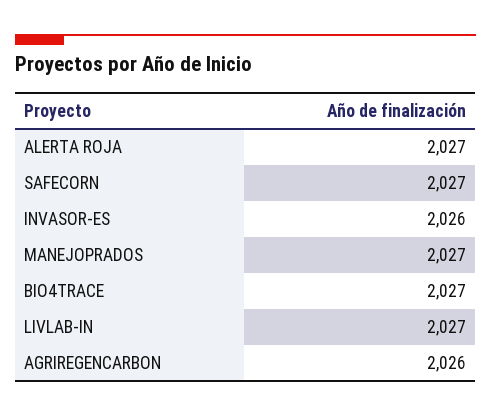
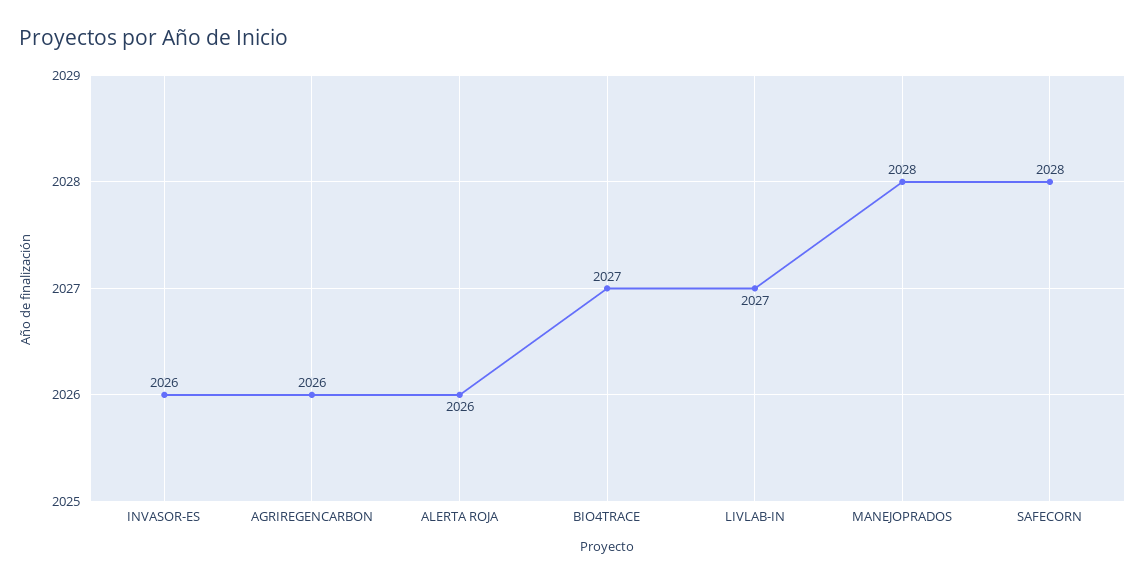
ALERTA ROJA: 2027 -> 2026
SAFECORN: 2027 -> 2028
MANEJOPRADOS: 2027 -> 2028

